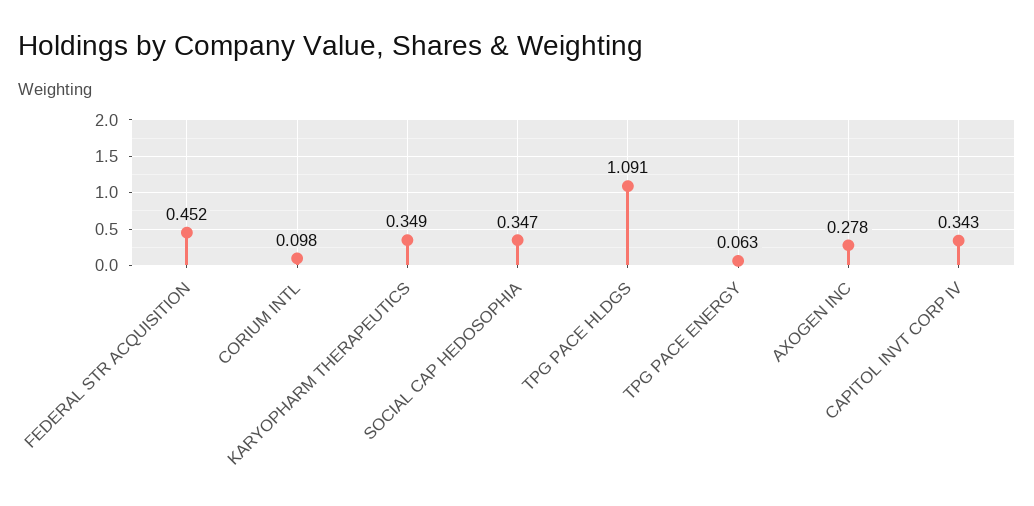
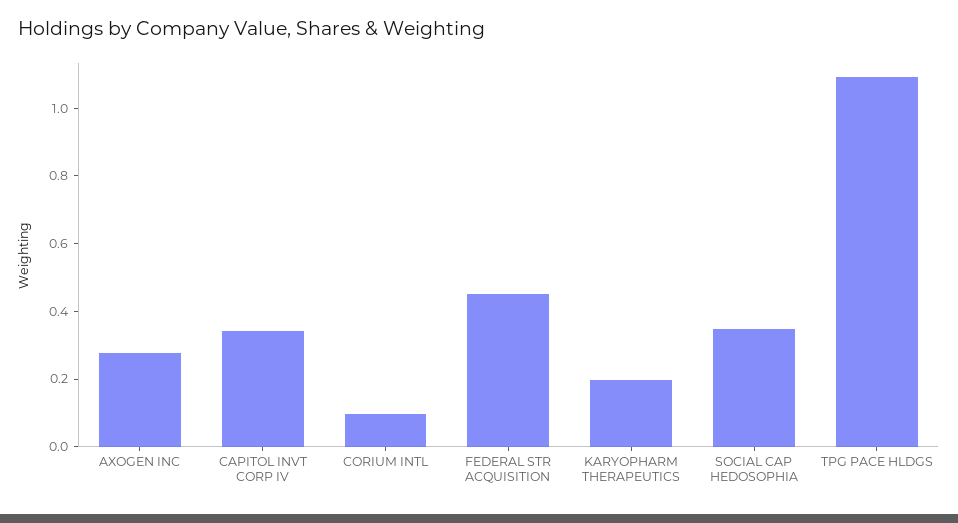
KARYOPHARM THERAPEUTICS: 0.349 -> 0.2
TPG PACE ENERGY: 0.063 -> none

